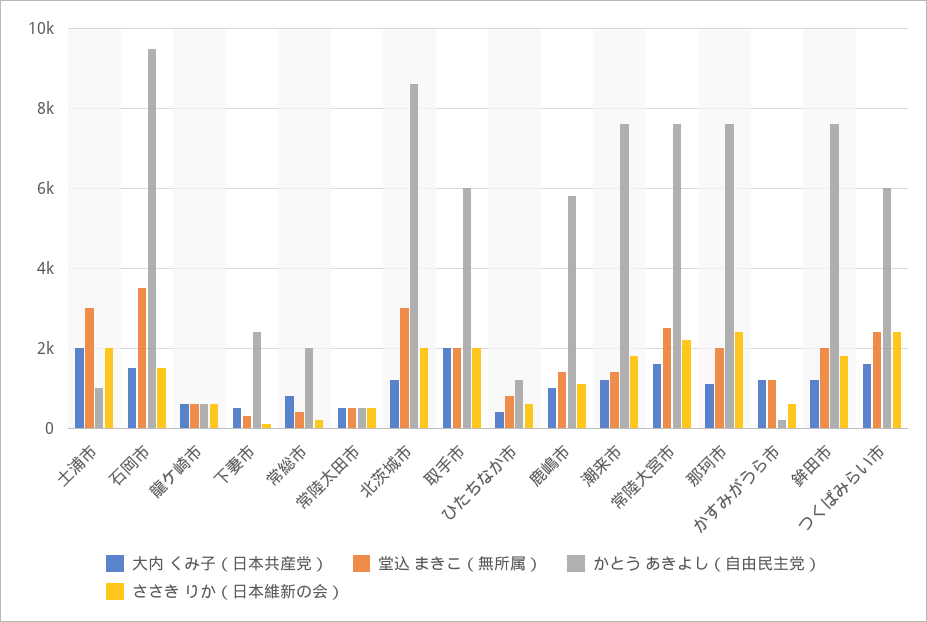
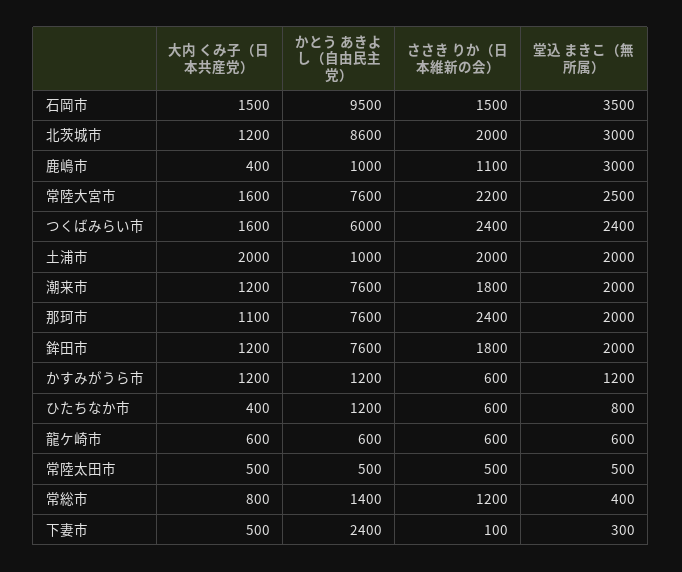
堂込 まきこ（無所属）, 土浦市: 3000 -> 2000
かとう あきよし（自由民主党）, 常総市: 2000 -> 1400
ささき りか（日本維新の会）, 常総市: 200 -> 1200
大内 くみ子（日本共産党）, 取手市: 2000 -> none
堂込 まきこ（無所属）, 取手市: 2000 -> none
かとう あきよし（自由民主党）, 取手市: 6000 -> none
ささき りか（日本維新の会）, 取手市: 2000 -> none
大内 くみ子（日本共産党）, 鹿嶋市: 1000 -> 400
堂込 まきこ（無所属）, 鹿嶋市: 1400 -> 3000
かとう あきよし（自由民主党）, 鹿嶋市: 5800 -> 1000
堂込 まきこ（無所属）, 潮来市: 1400 -> 2000
かとう あきよし（自由民主党）, かすみがうら市: 200 -> 1200

